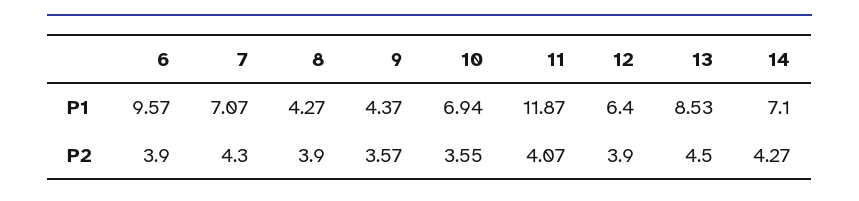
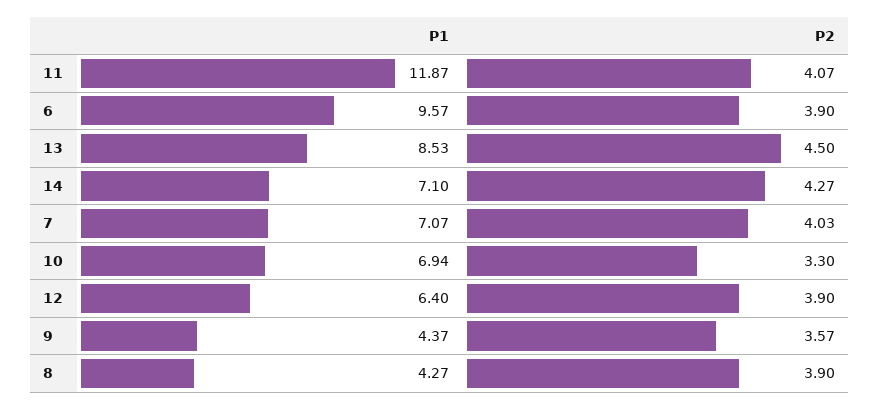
7, P2: 4.3 -> 4.03
10, P2: 3.55 -> 3.3

